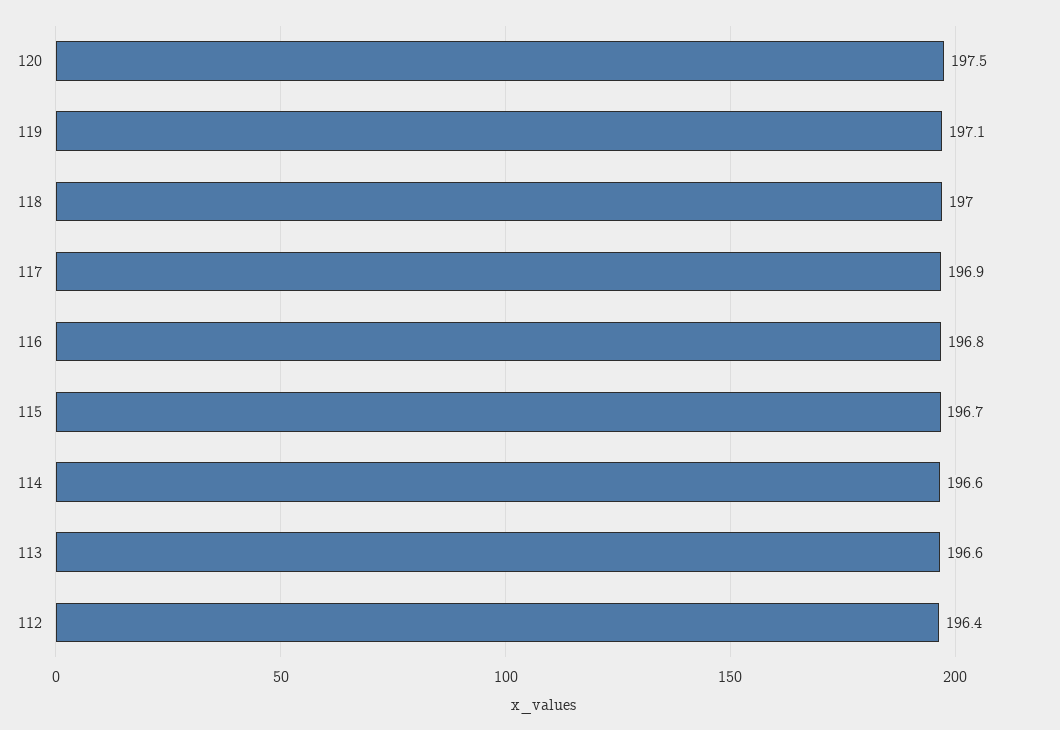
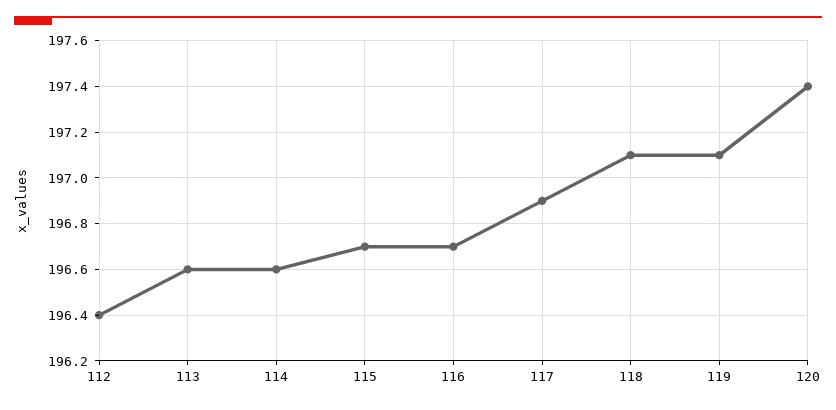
120: 197.5 -> 197.4
118: 197 -> 197.1
116: 196.8 -> 196.7

